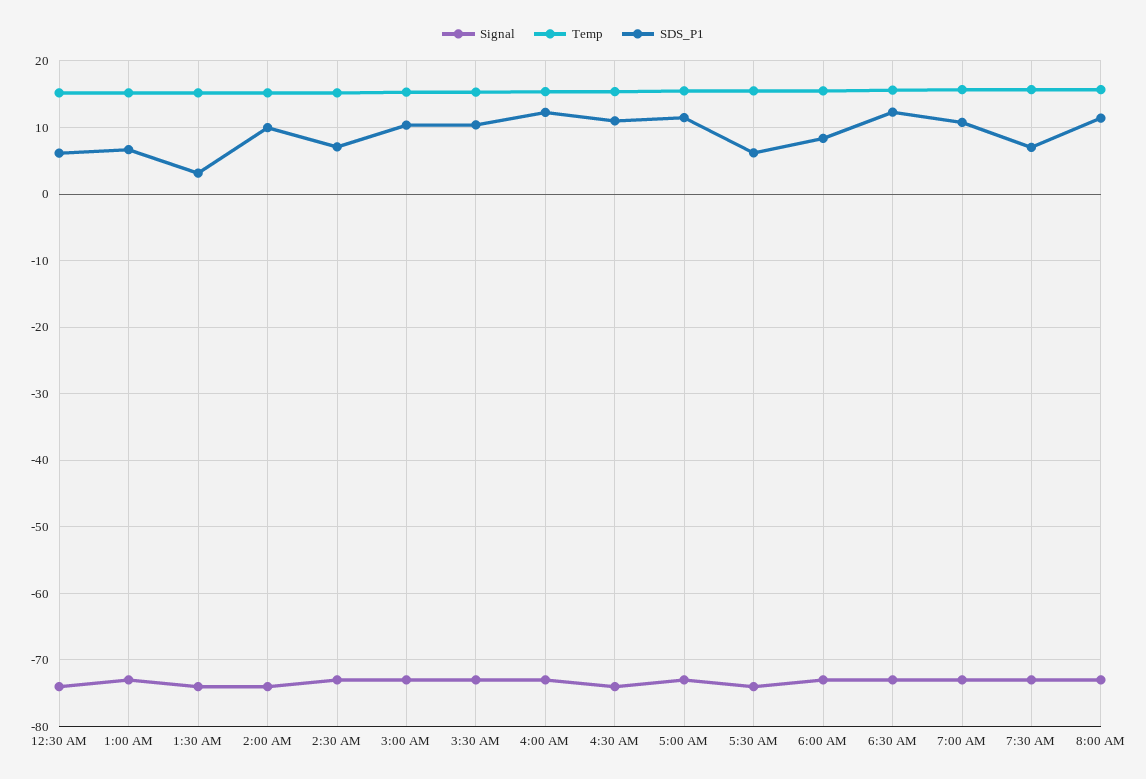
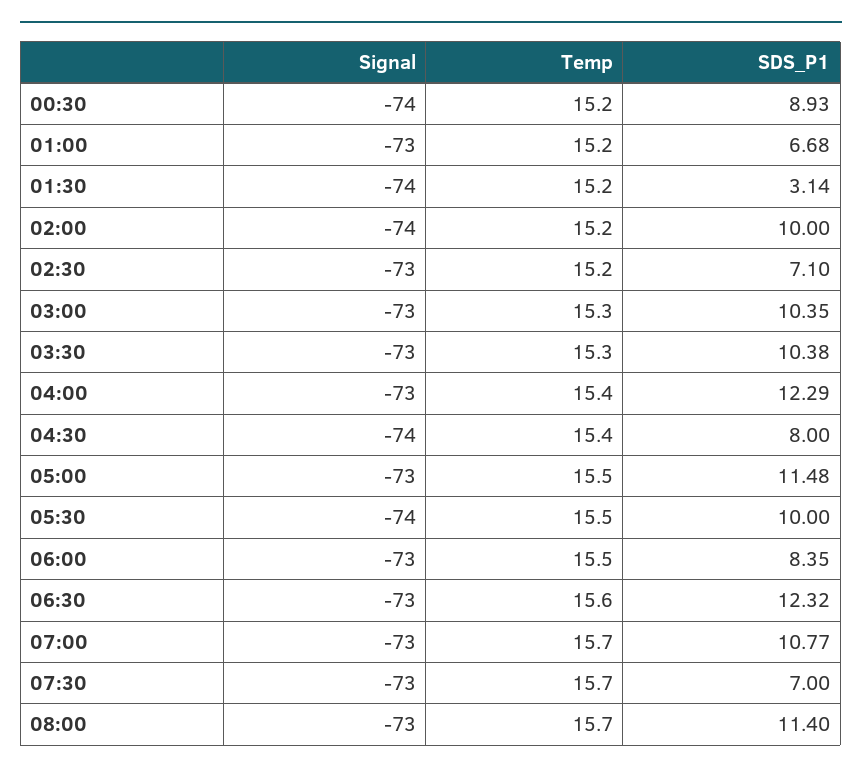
SDS_P1, 12:30 AM: 6 -> 8.93
SDS_P1, 4:30 AM: 11 -> 8
SDS_P1, 5:30 AM: 6 -> 10

